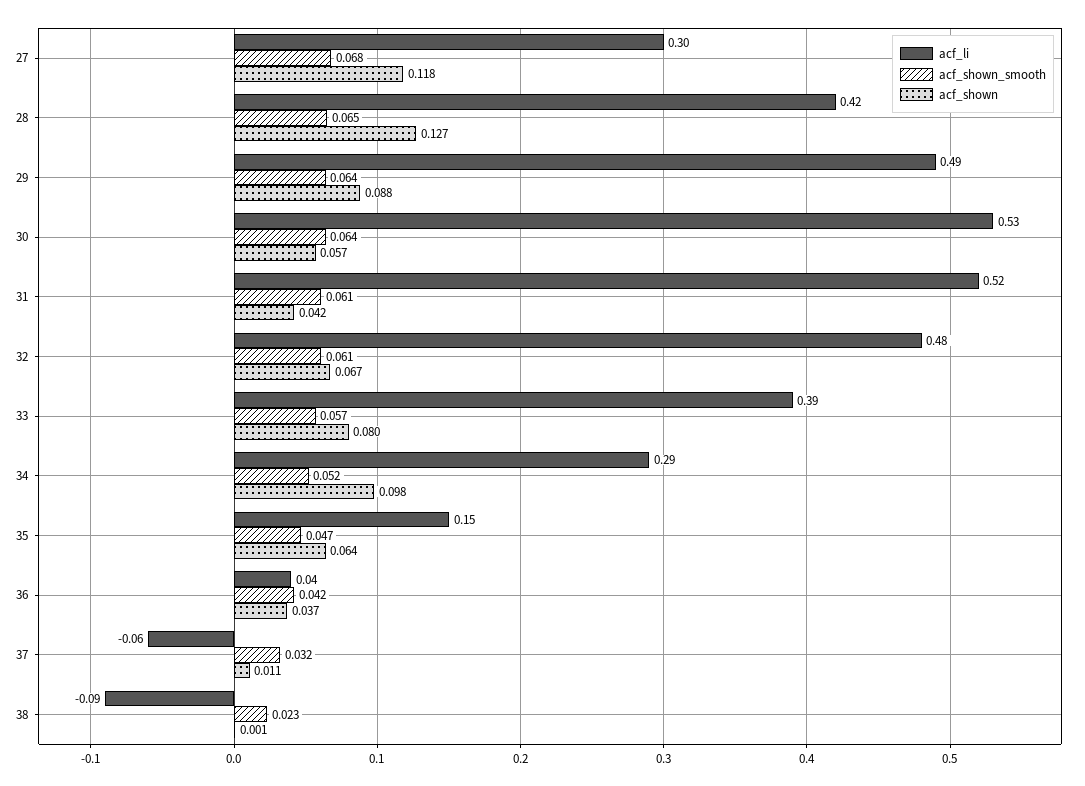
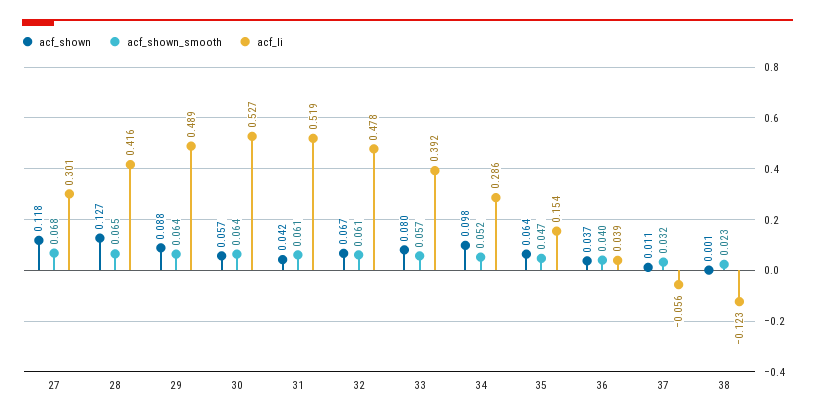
acf_shown_smooth, 36: 0.042 -> 0.04
acf_li, 38: -0.09 -> -0.123

